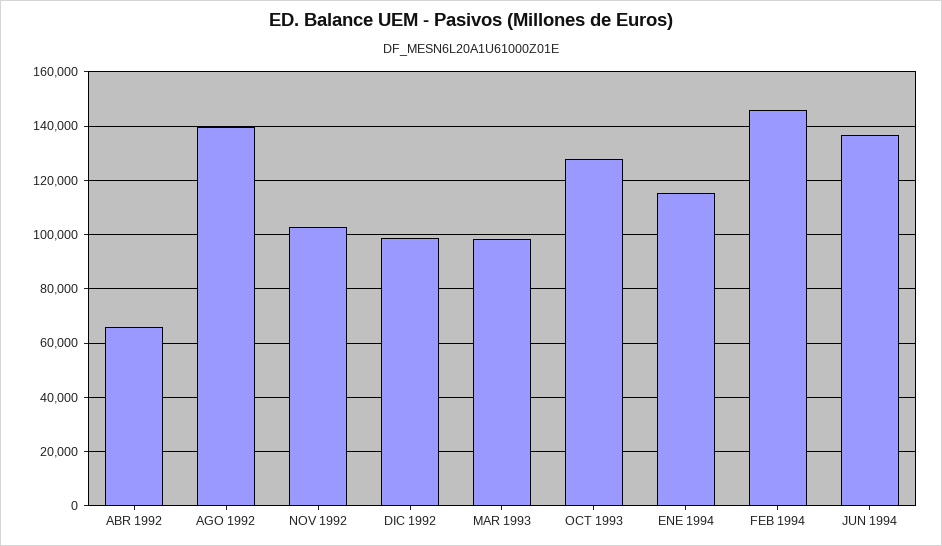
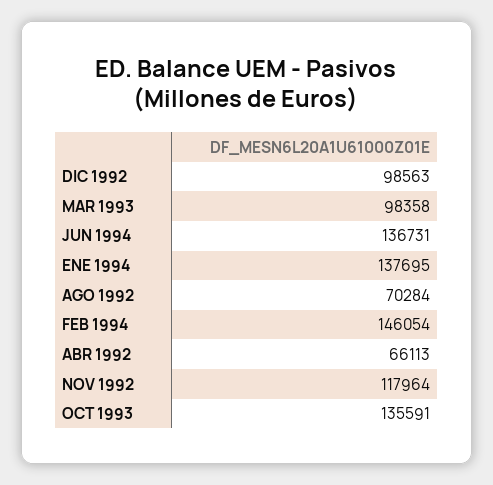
AGO 1992: 140000 -> 70284
NOV 1992: 102500 -> 117964
OCT 1993: 127500 -> 135591
ENE 1994: 115000 -> 137695

